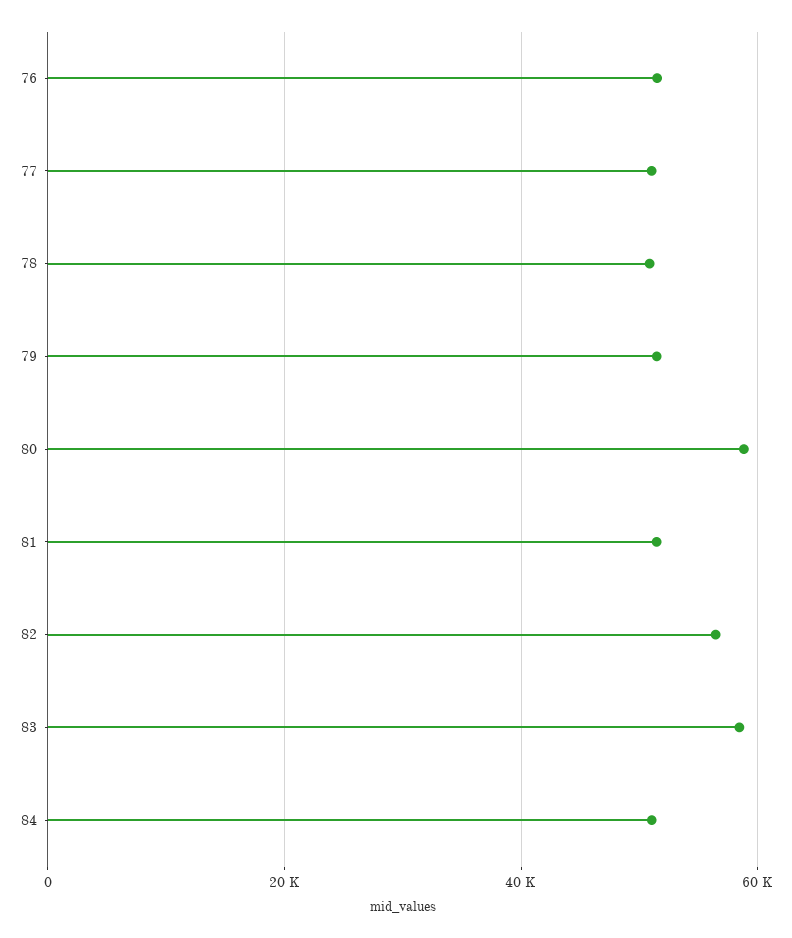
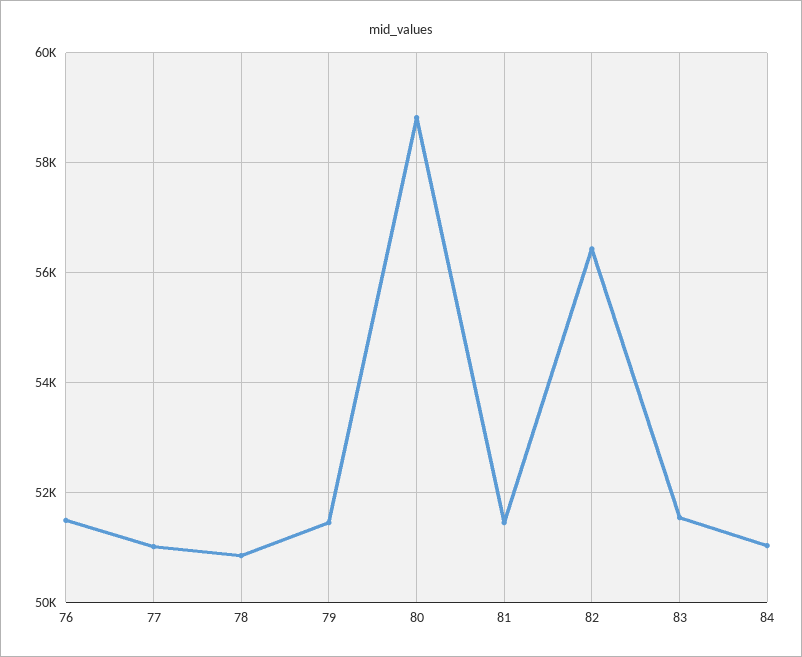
83: 58000 -> 51600

